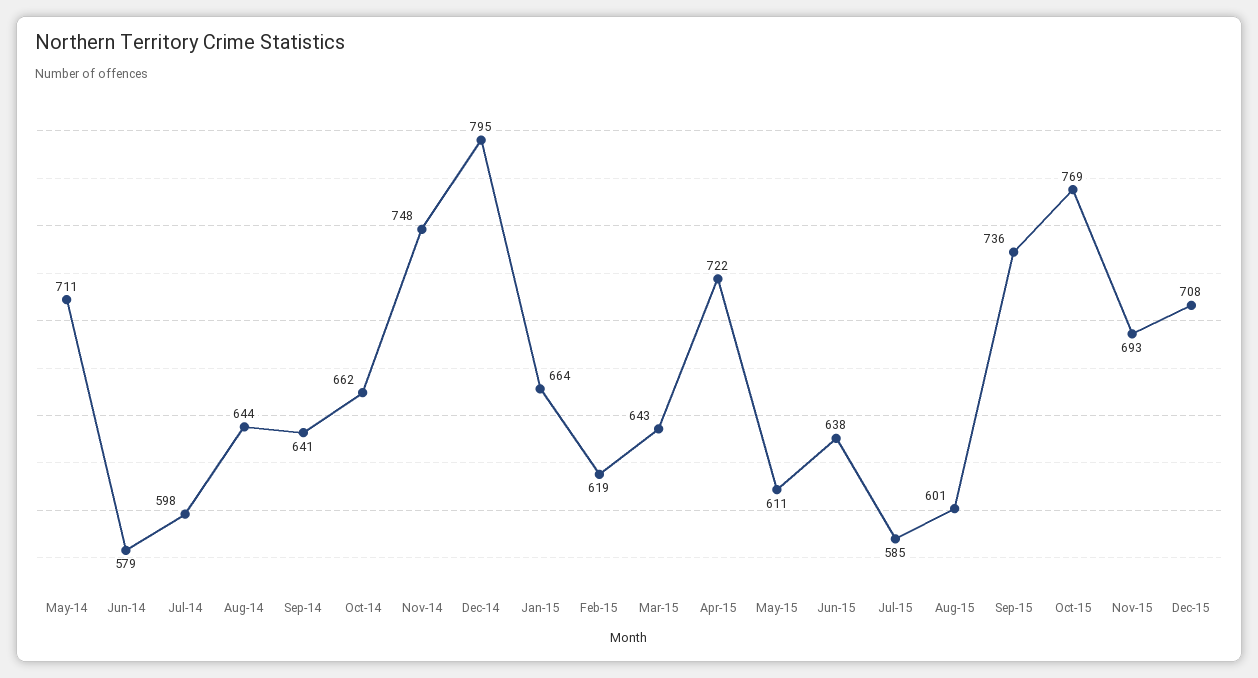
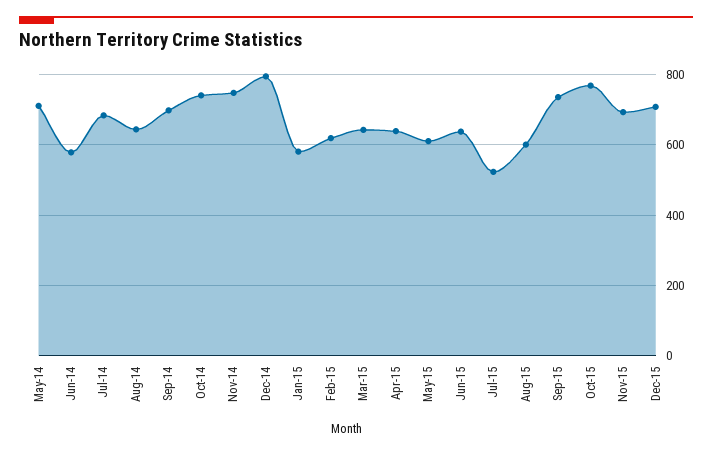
Jul-14: 598 -> 680
Sep-14: 641 -> 700
Oct-14: 662 -> 740
Jan-15: 664 -> 580
Apr-15: 722 -> 640
Jul-15: 585 -> 520

